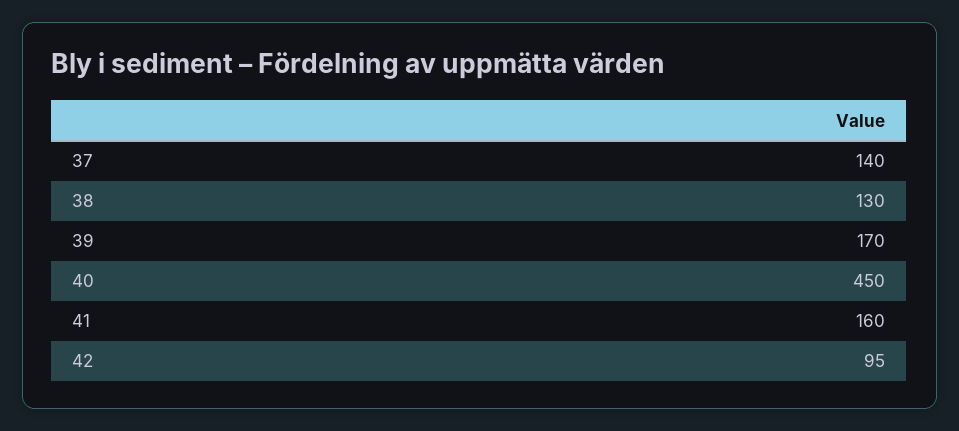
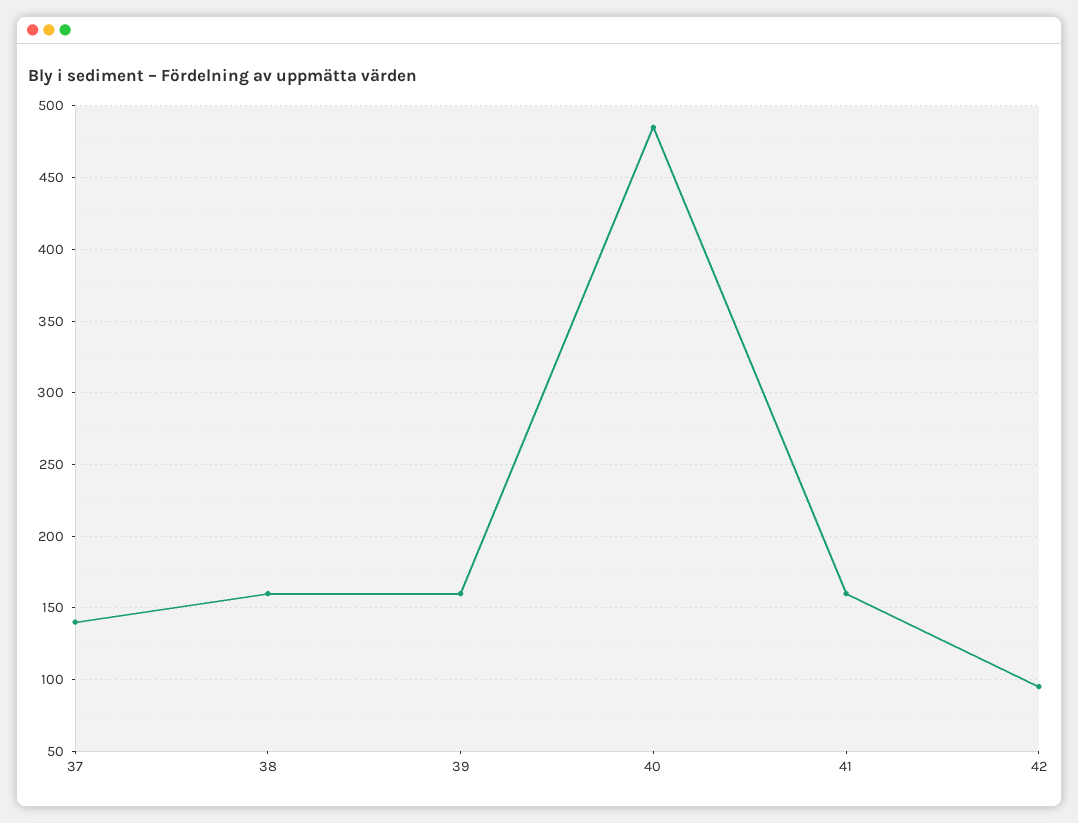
38: 130 -> 160
39: 170 -> 160
40: 450 -> 485

